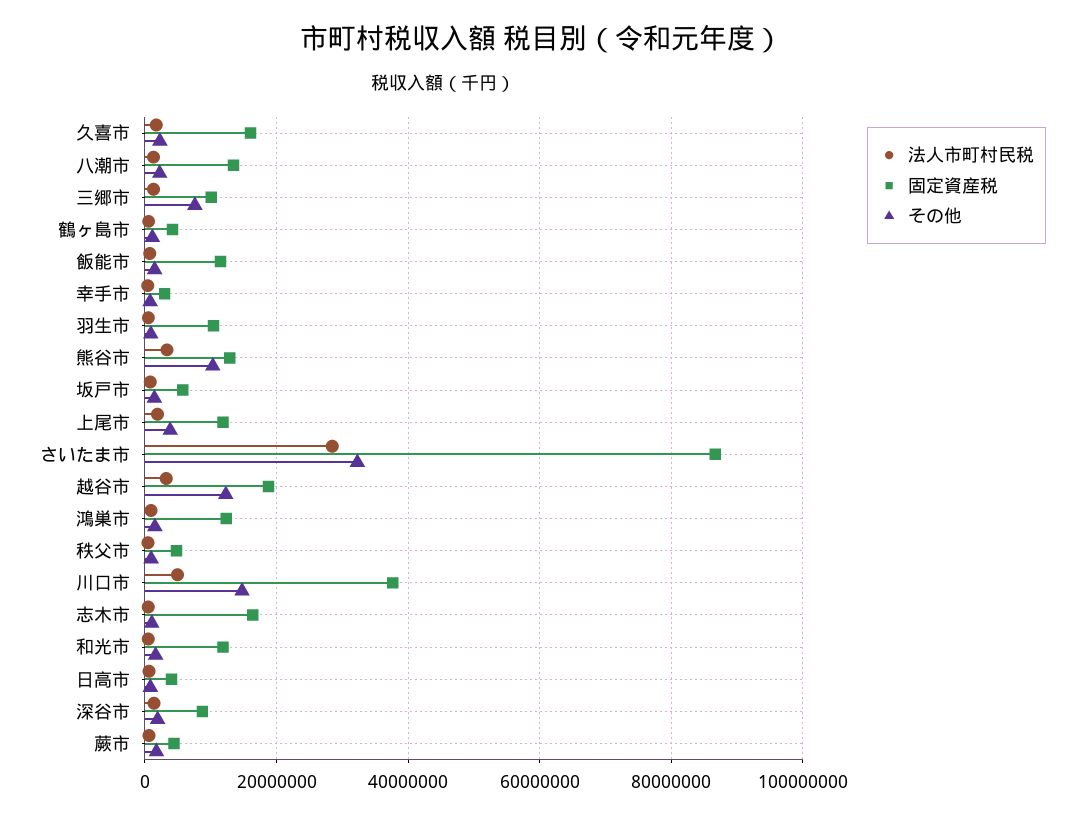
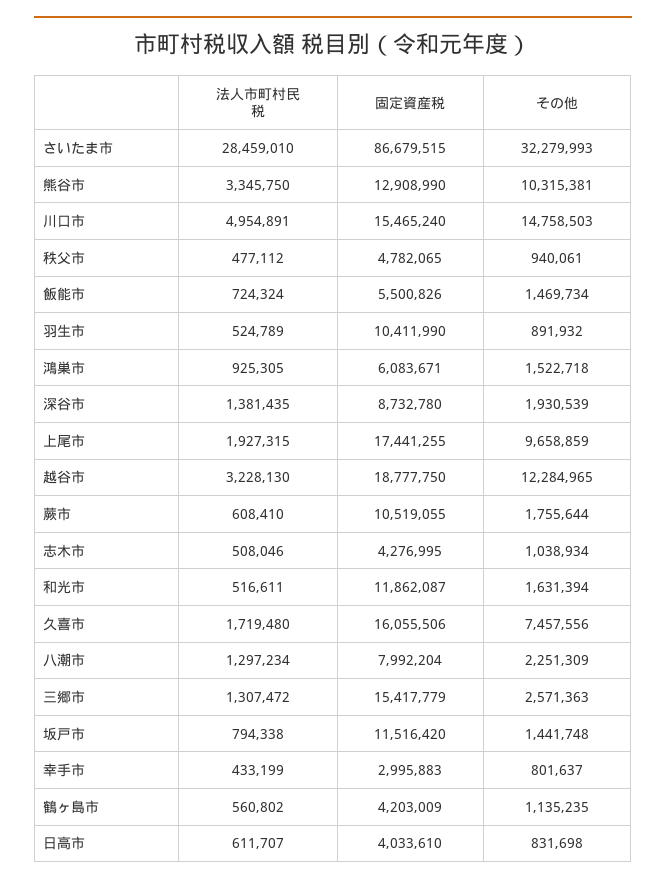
その他, 久喜市: 2000000 -> 7457556
固定資産税, 八潮市: 14000000 -> 7992204
固定資産税, 三郷市: 10000000 -> 15417779
その他, 三郷市: 8000000 -> 2571363
固定資産税, 飯能市: 12000000 -> 5500826
固定資産税, 坂戸市: 6000000 -> 11516420
固定資産税, 上尾市: 12000000 -> 17441255
その他, 上尾市: 4000000 -> 9658859
固定資産税, 鴻巣市: 12000000 -> 6083671
固定資産税, 川口市: 38000000 -> 15465240
固定資産税, 志木市: 16000000 -> 4276995
固定資産税, 蕨市: 4000000 -> 10519055

